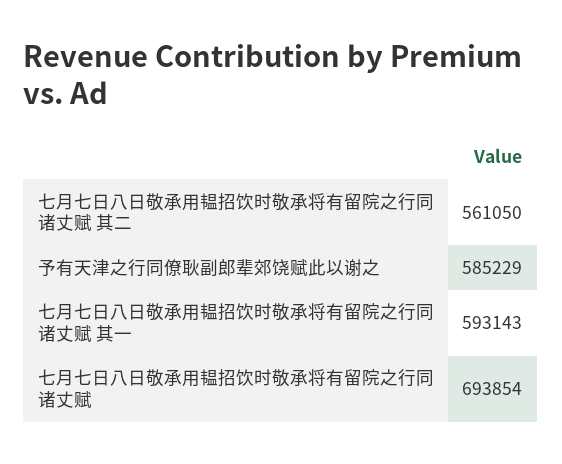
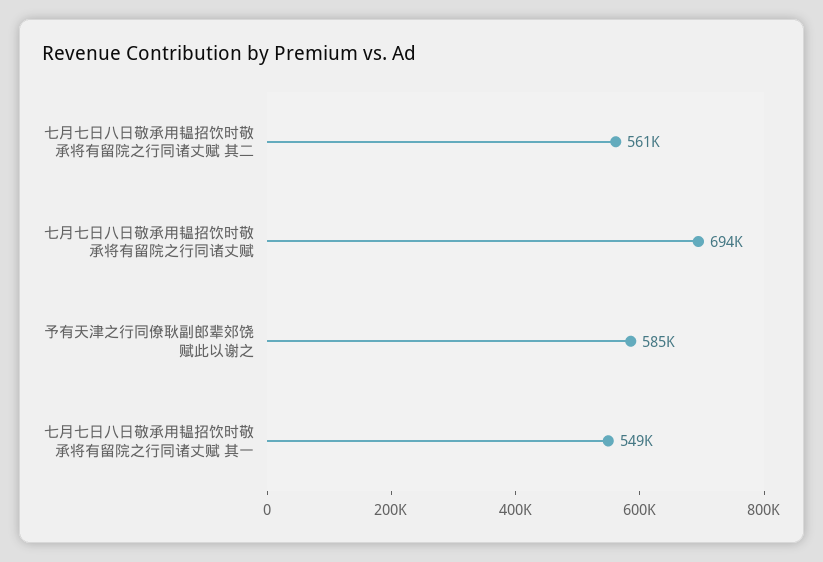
七月七日八日敬承用韫招饮时敬承将有留院之行同诸丈赋 其一: 593143 -> 549000

